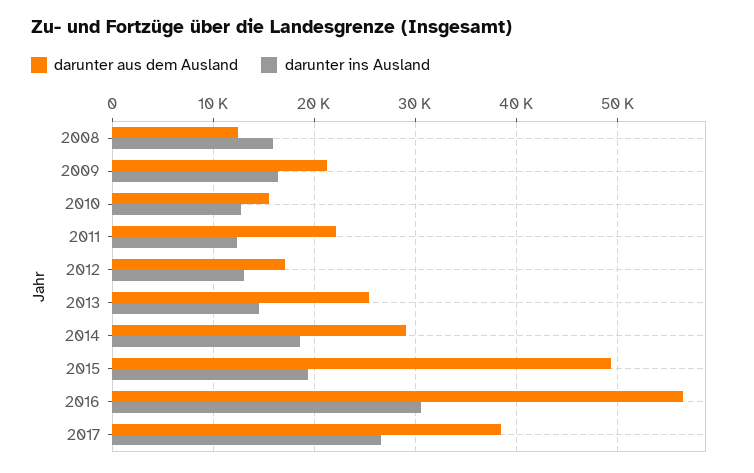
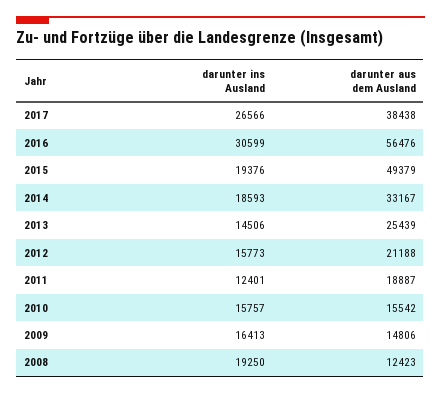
darunter ins Ausland, 2008: 16000 -> 19250
darunter aus dem Ausland, 2009: 21000 -> 14806
darunter ins Ausland, 2010: 13000 -> 15757
darunter aus dem Ausland, 2011: 22000 -> 18887
darunter aus dem Ausland, 2012: 17000 -> 21188
darunter ins Ausland, 2012: 13000 -> 15773
darunter aus dem Ausland, 2014: 29000 -> 33167

